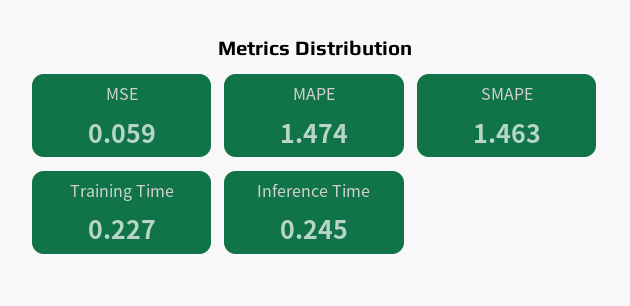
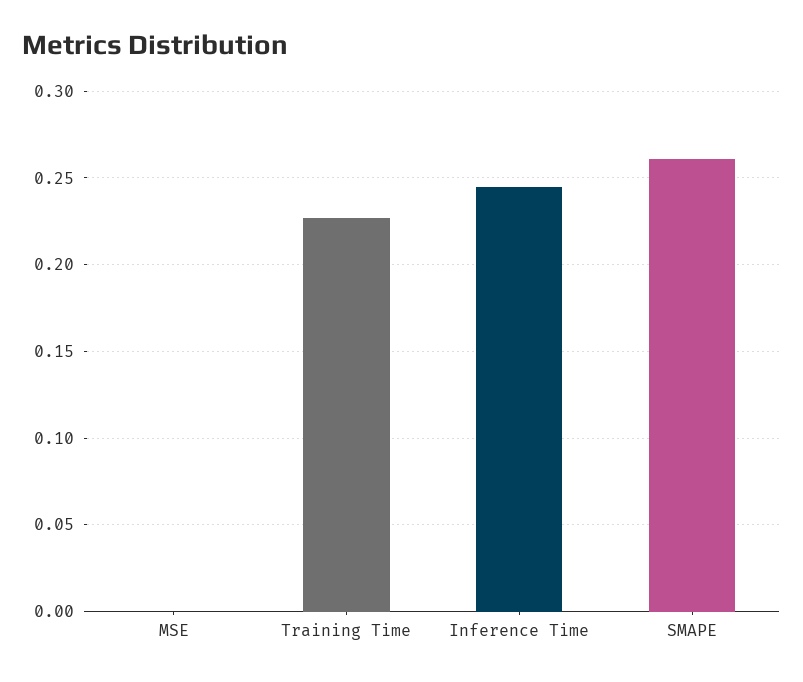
MSE: 0.059 -> 0
MAPE: 1.474 -> none
SMAPE: 1.463 -> 0.26

